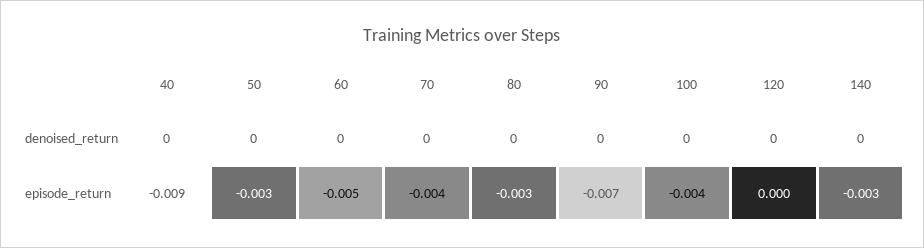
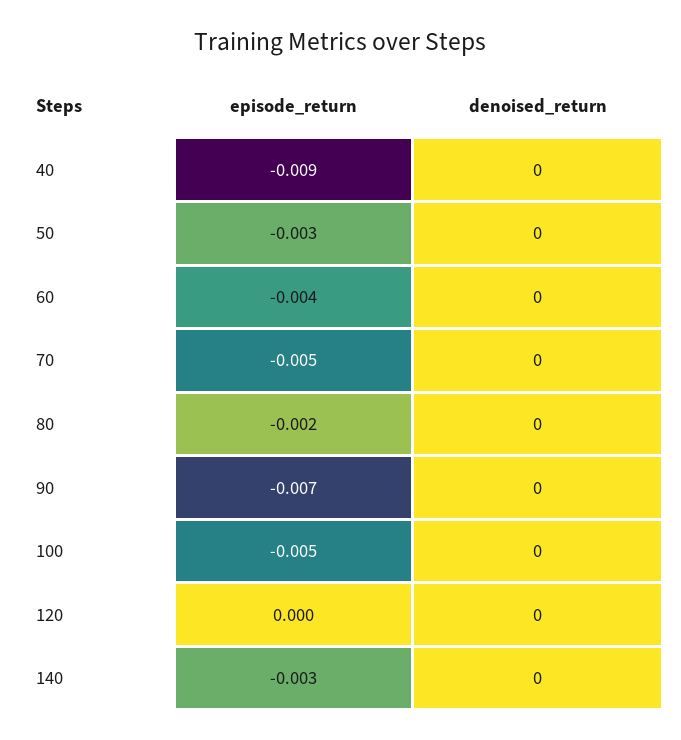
60, episode_return: -0.005 -> -0.004
70, episode_return: -0.004 -> -0.005
80, episode_return: -0.003 -> -0.002
100, episode_return: -0.004 -> -0.005

